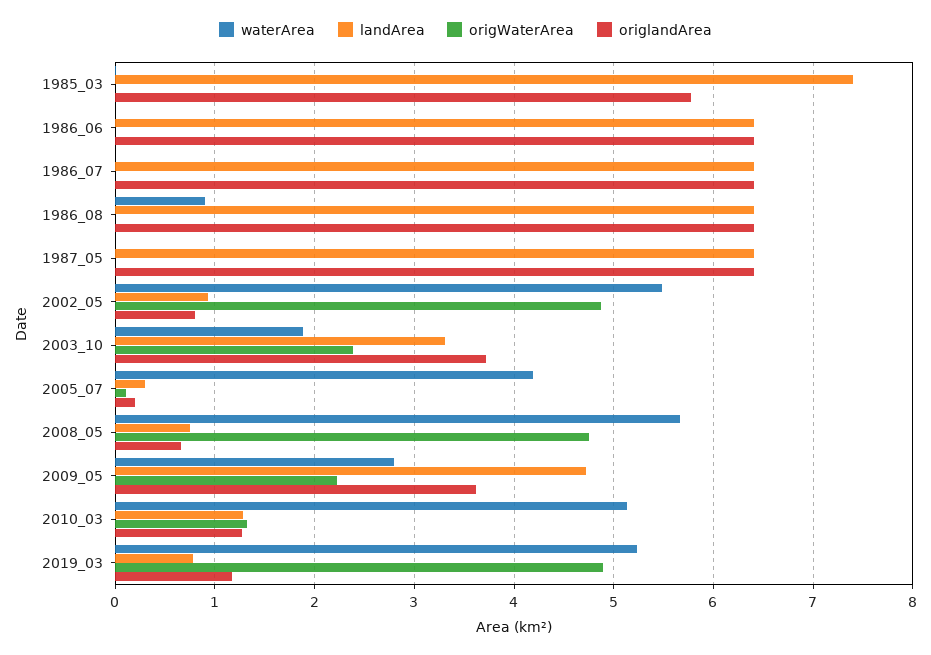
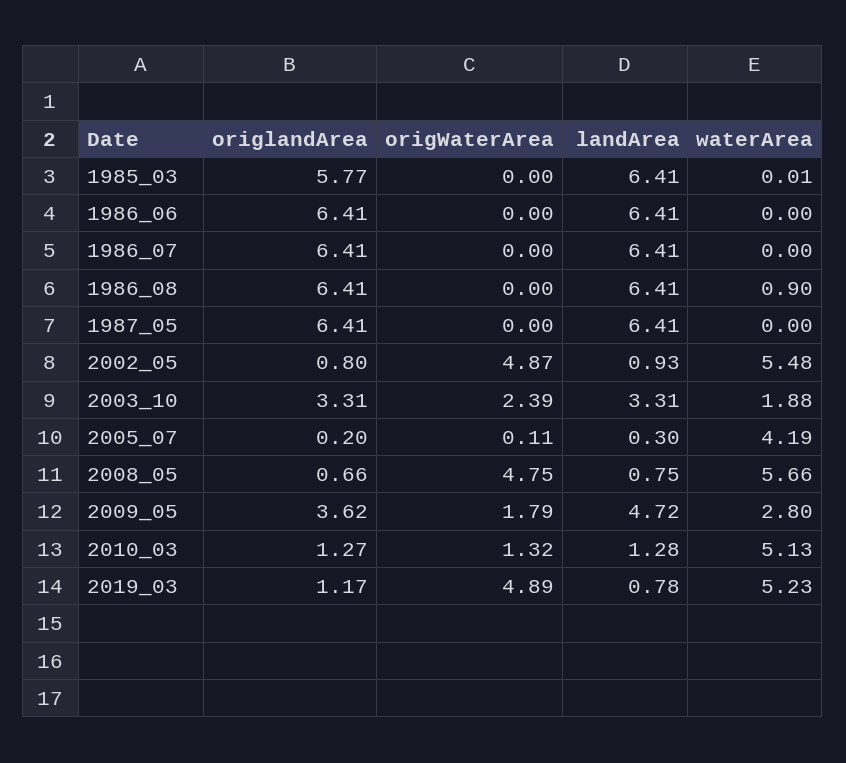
landArea, 1985_03: 7.4 -> 6.41
origlandArea, 2003_10: 3.7 -> 3.31
origWaterArea, 2009_05: 2.2 -> 1.79

